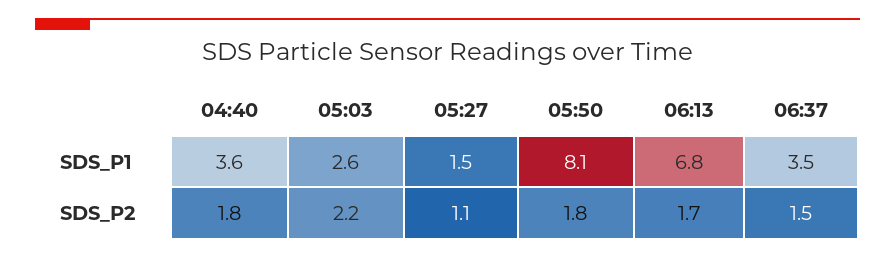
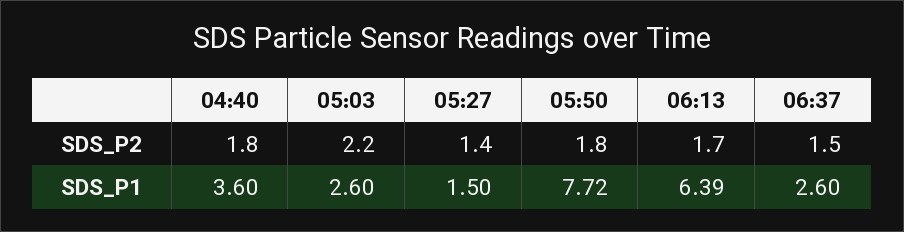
05:50, SDS_P1: 8.1 -> 7.72
06:13, SDS_P1: 6.8 -> 6.39
06:37, SDS_P1: 3.5 -> 2.6
05:27, SDS_P2: 1.1 -> 1.4

